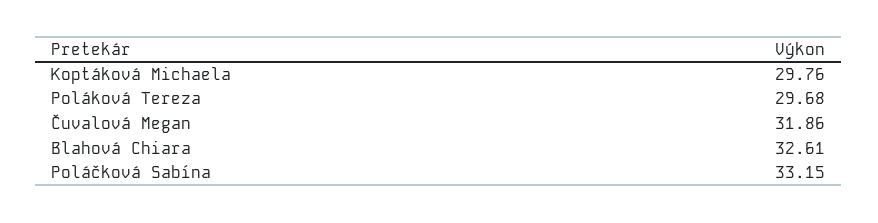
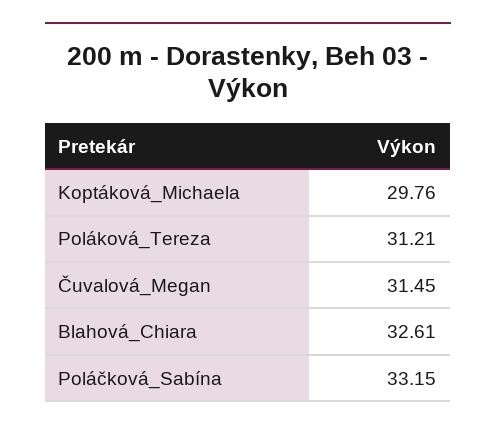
Poláková Tereza: 29.68 -> 31.21
Čuvalová Megan: 31.86 -> 31.45

